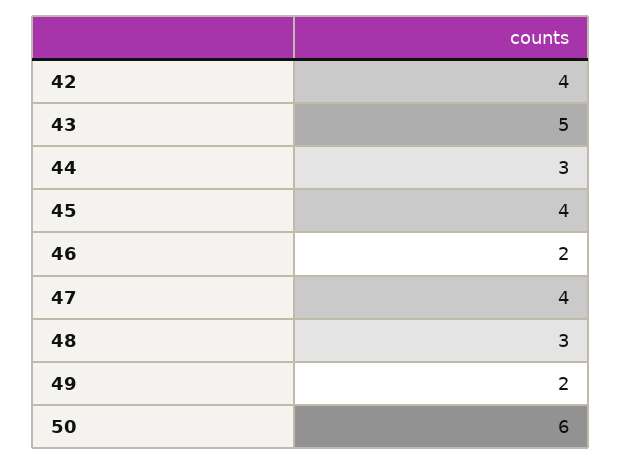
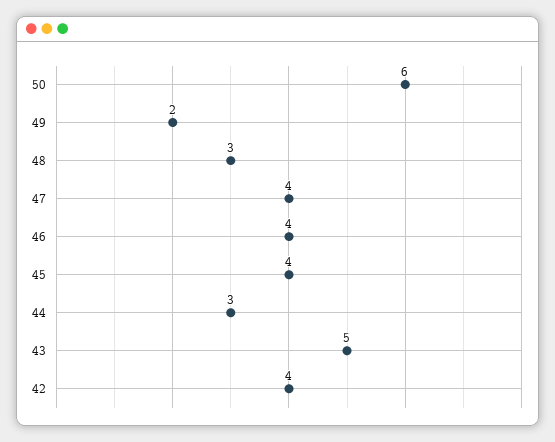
46: 2 -> 4

